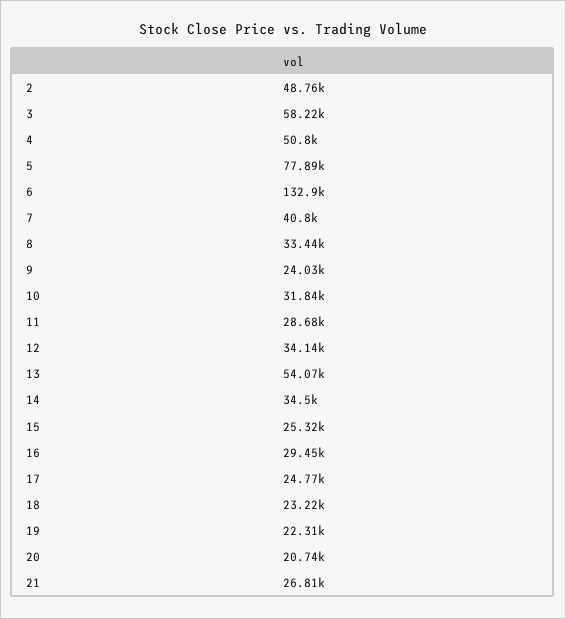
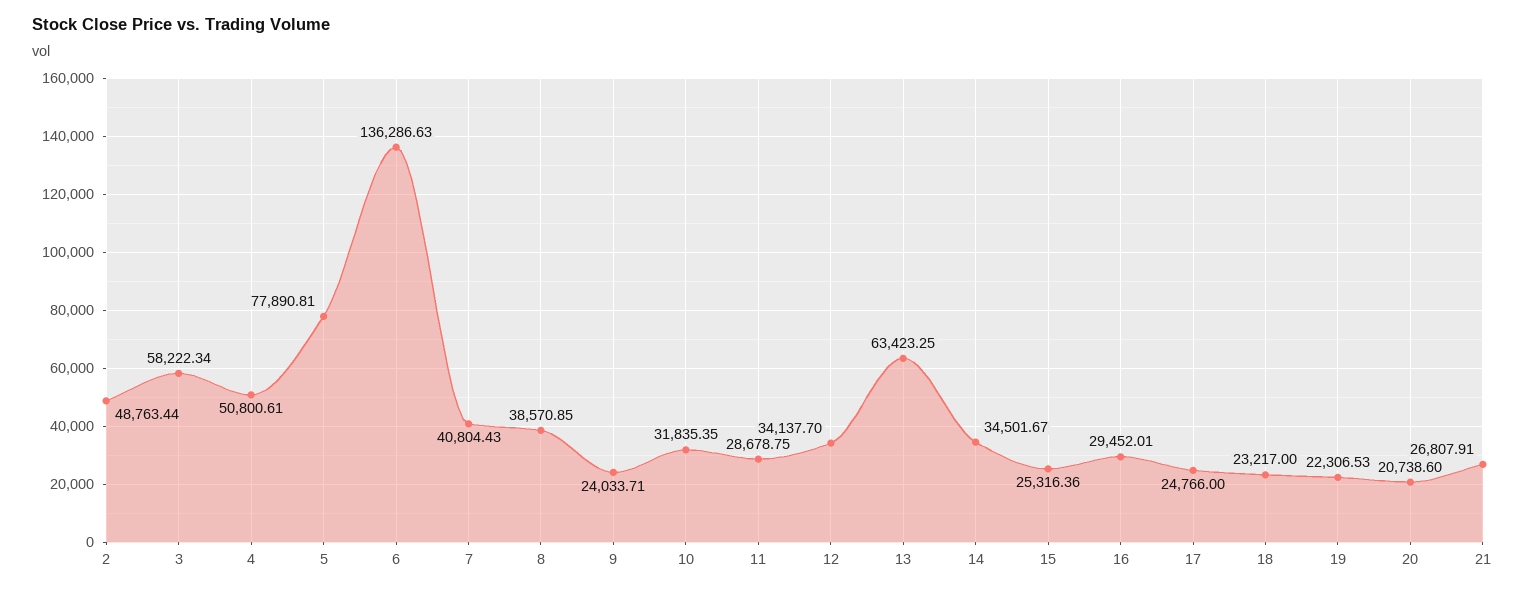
6: 132900 -> 136286.63
8: 33440 -> 38570.85
13: 54070 -> 63423.25

